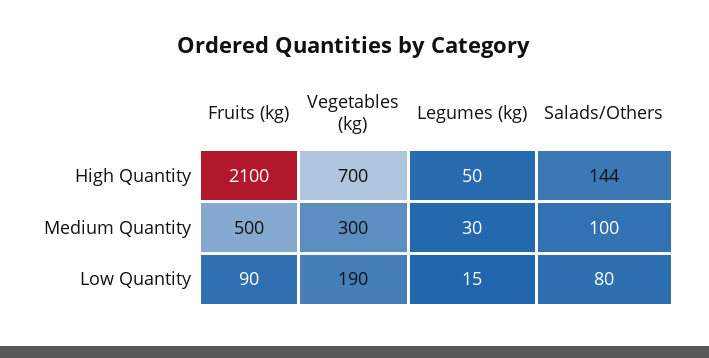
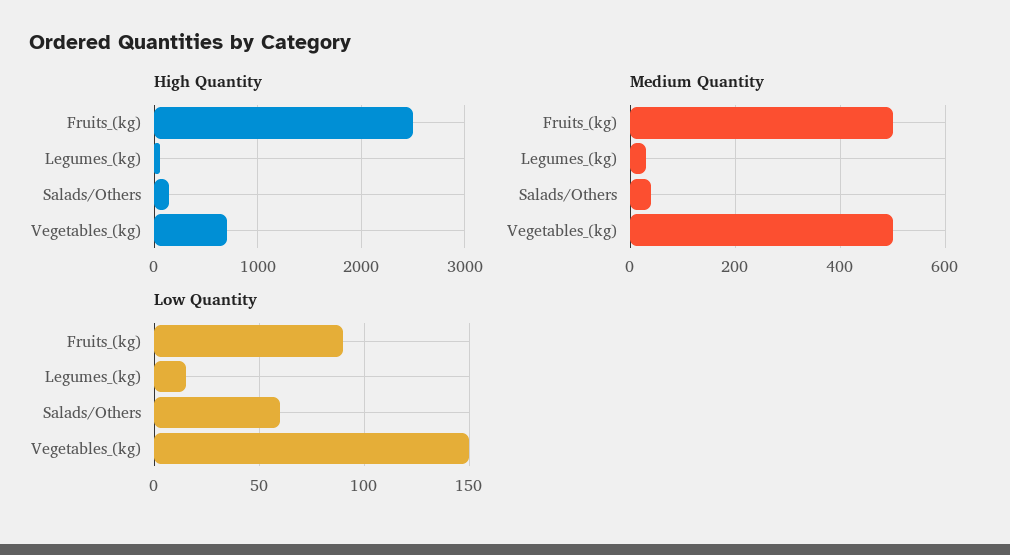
High Quantity, Fruits (kg): 2100 -> 2500
Medium Quantity, Vegetables (kg): 300 -> 500
Medium Quantity, Salads/Others: 100 -> 40
Low Quantity, Vegetables (kg): 190 -> 150
Low Quantity, Salads/Others: 80 -> 60

